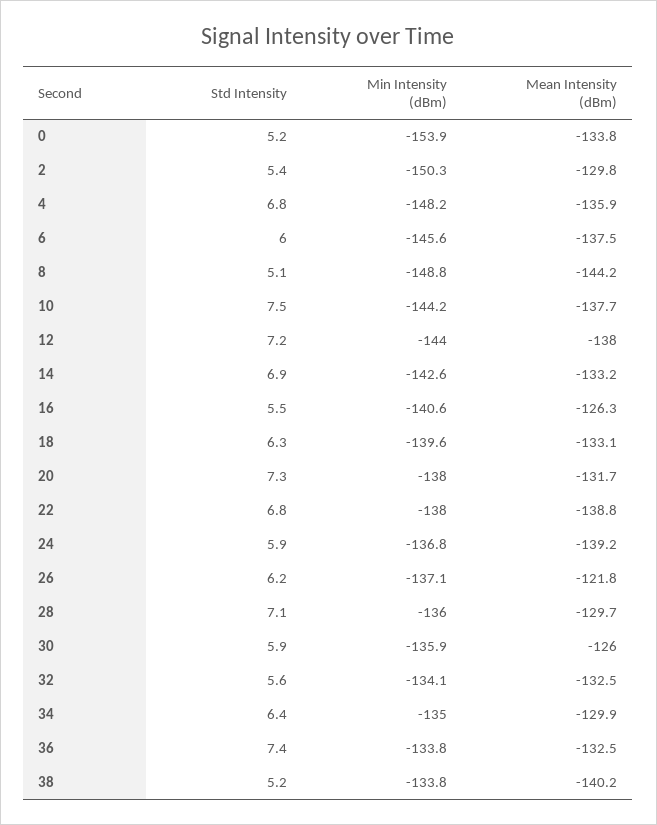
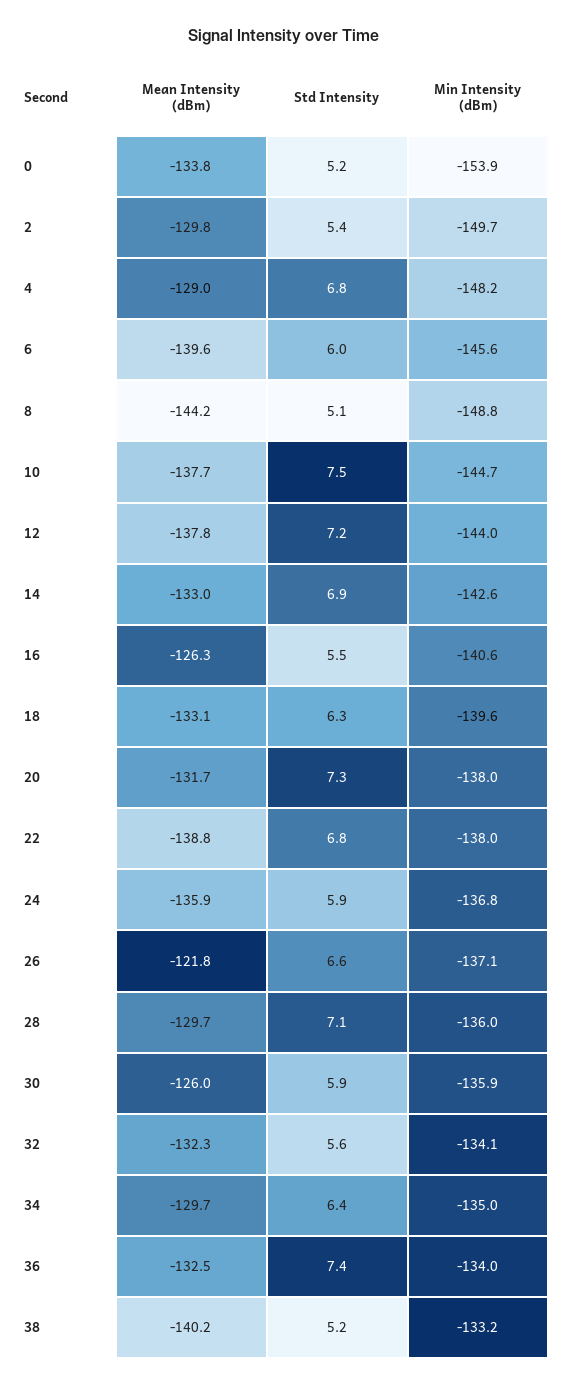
Min Intensity (dBm), 2: -150.3 -> -149.7
Mean Intensity (dBm), 4: -135.9 -> -129
Mean Intensity (dBm), 6: -137.5 -> -139.6
Min Intensity (dBm), 10: -144.2 -> -144.7
Mean Intensity (dBm), 12: -138 -> -137.8
Mean Intensity (dBm), 14: -133.2 -> -133
Mean Intensity (dBm), 24: -139.2 -> -135.9
Std Intensity, 26: 6.2 -> 6.6
Mean Intensity (dBm), 32: -132.5 -> -132.3
Mean Intensity (dBm), 34: -129.9 -> -129.7
Min Intensity (dBm), 36: -133.8 -> -134
Min Intensity (dBm), 38: -133.8 -> -133.2

